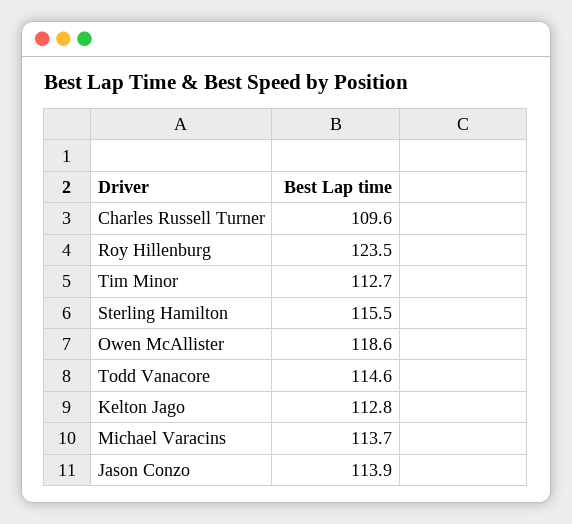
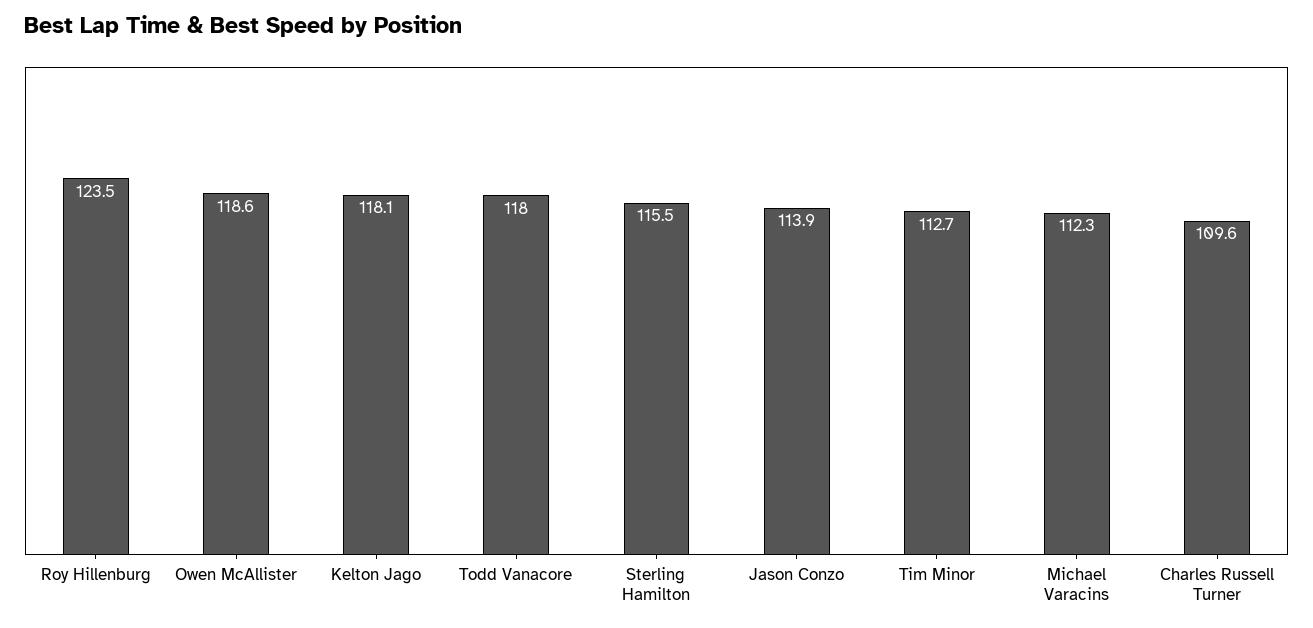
Todd Vanacore: 114.6 -> 118
Kelton Jago: 112.8 -> 118.1
Michael Varacins: 113.7 -> 112.3

